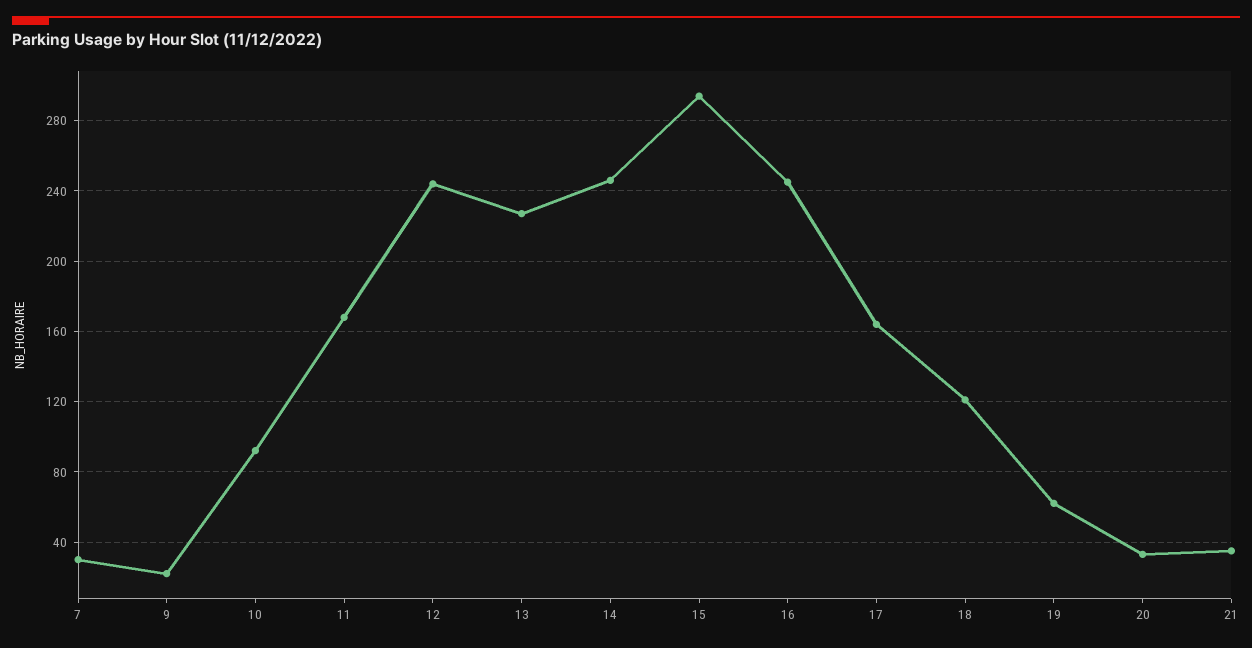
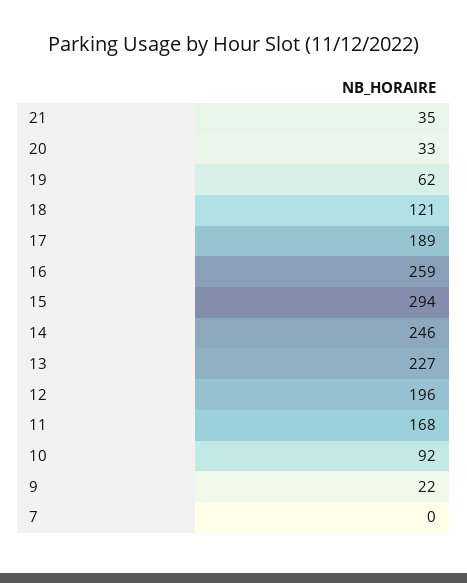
7: 30 -> 0
12: 245 -> 196
16: 245 -> 259
17: 165 -> 189

